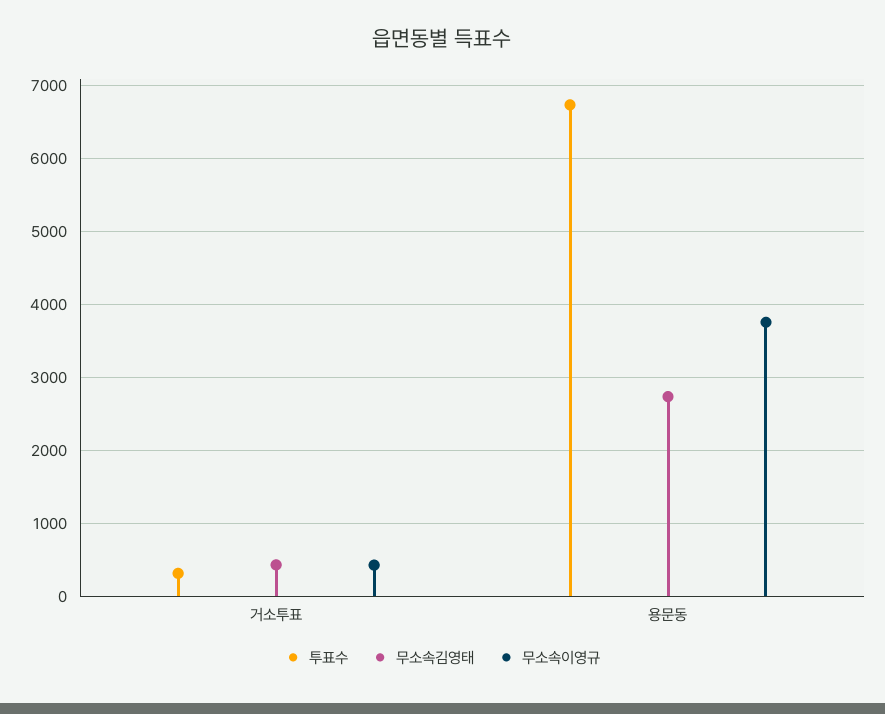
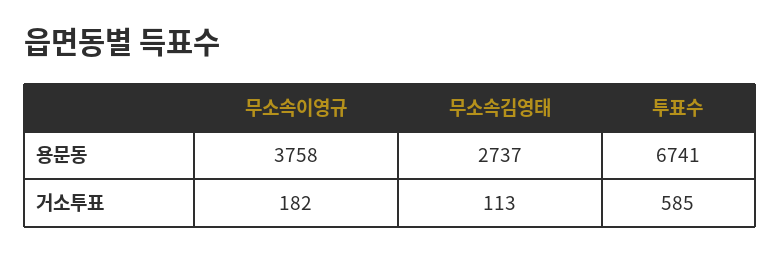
투표수, 거소투표: 300 -> 585
무소속김영태, 거소투표: 400 -> 113
무소속이영규, 거소투표: 400 -> 182

